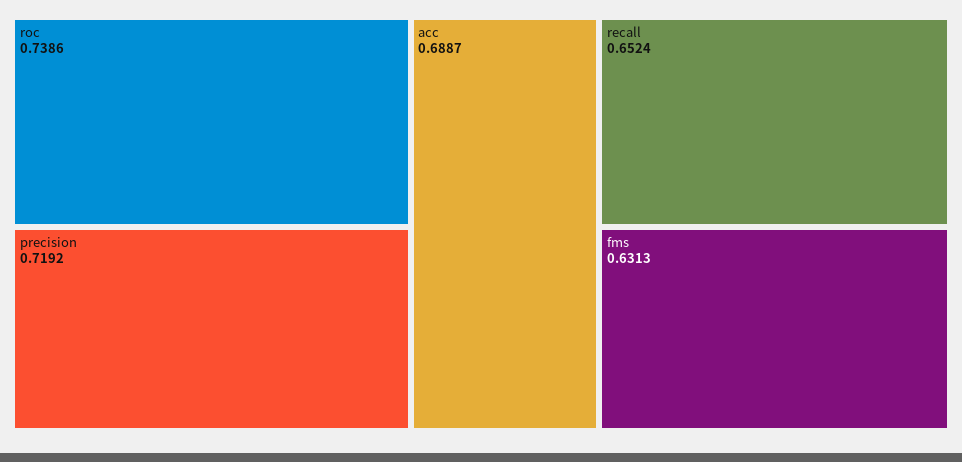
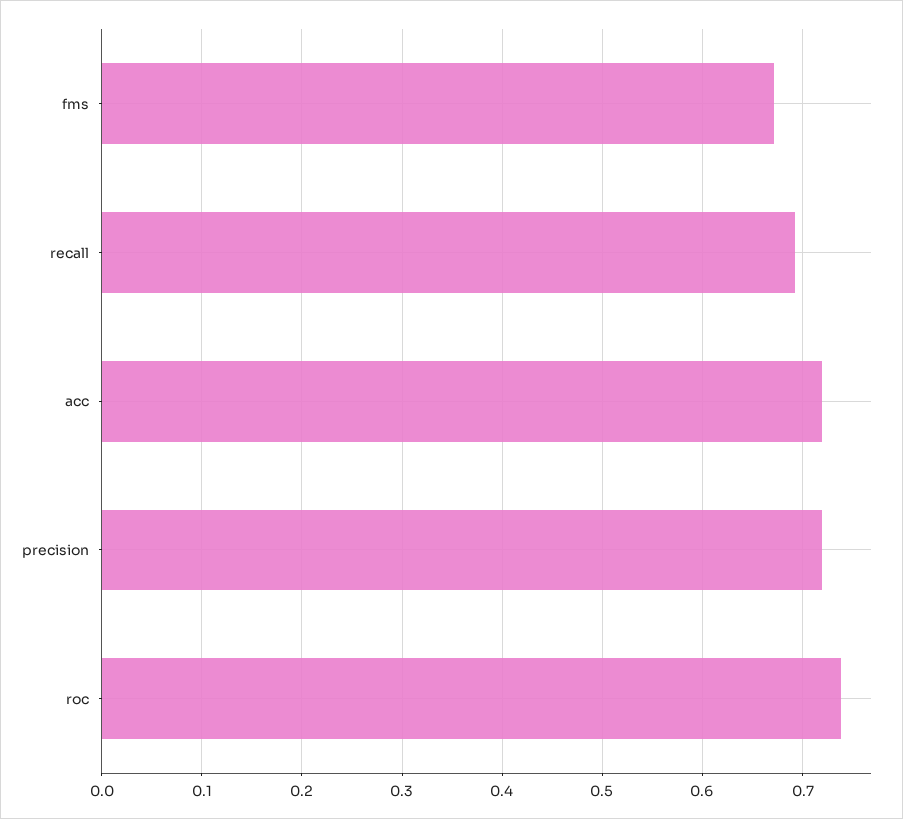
acc: 0.6887 -> 0.72
recall: 0.6524 -> 0.69
fms: 0.6313 -> 0.67

